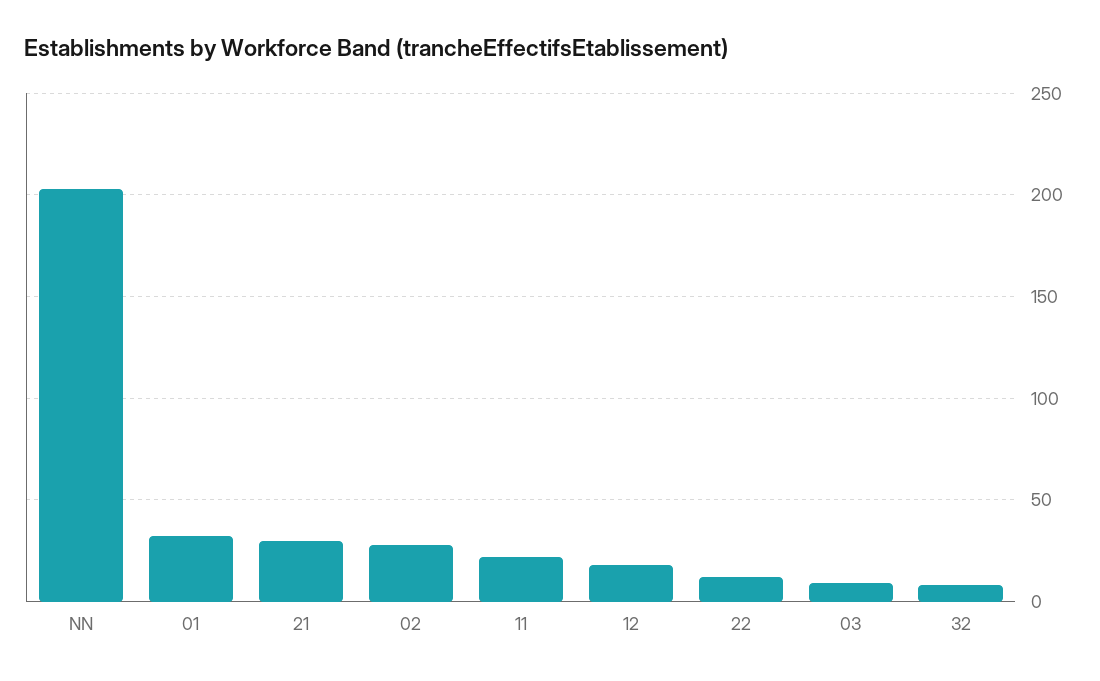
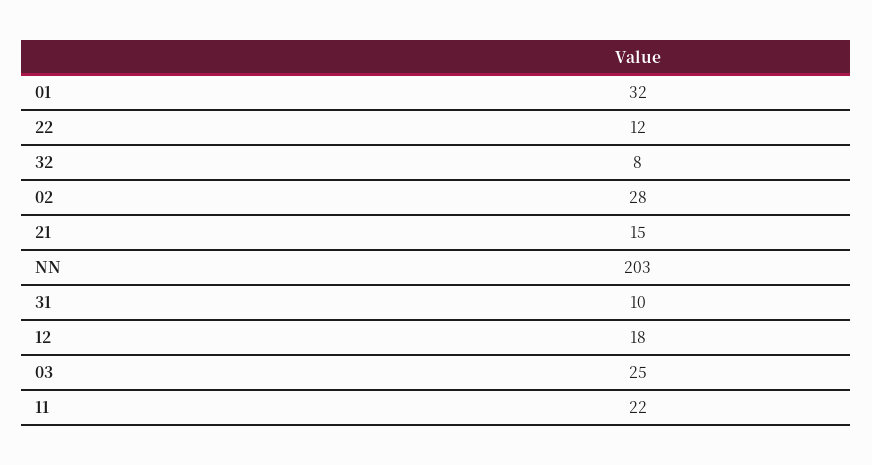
21: 30 -> 15
03: 10 -> 25
31: none -> 10

